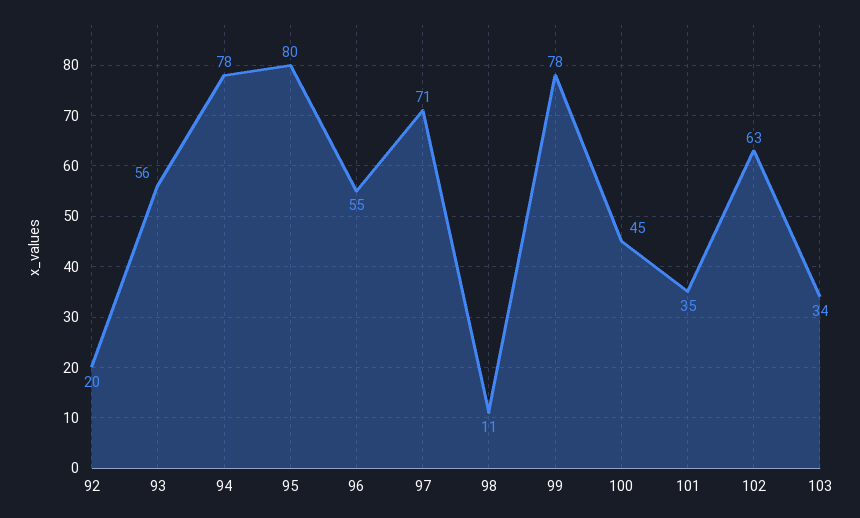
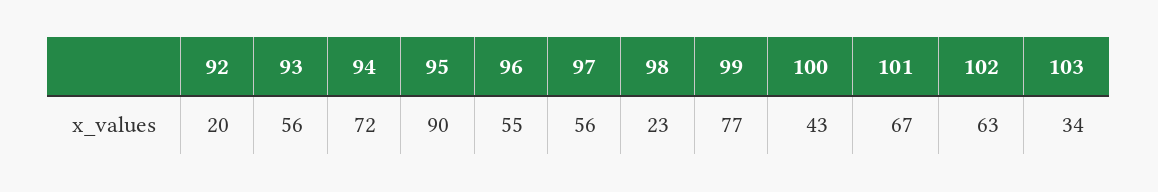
94: 78 -> 72
95: 80 -> 90
97: 71 -> 56
98: 11 -> 23
99: 78 -> 77
100: 45 -> 43
101: 35 -> 67

